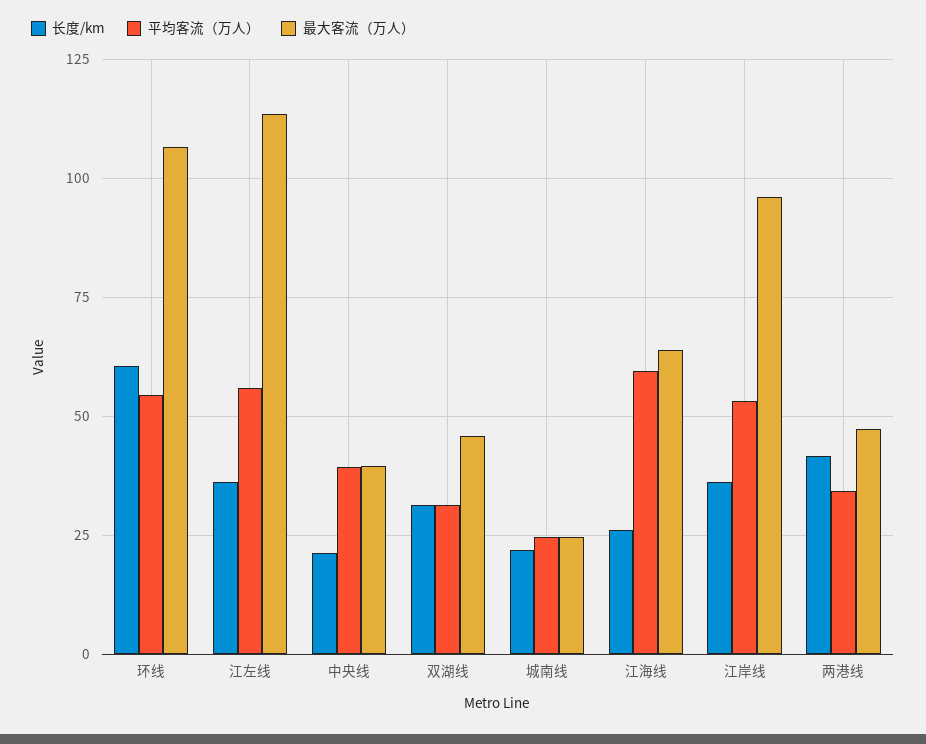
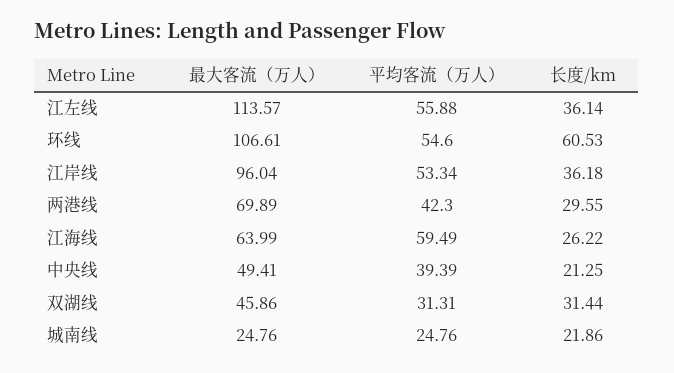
最大客流（万人）, 中央线: 40 -> 49.41
长度/km, 两港线: 42.5 -> 29.55
平均客流（万人）, 两港线: 35 -> 42.3
最大客流（万人）, 两港线: 47.5 -> 69.89

